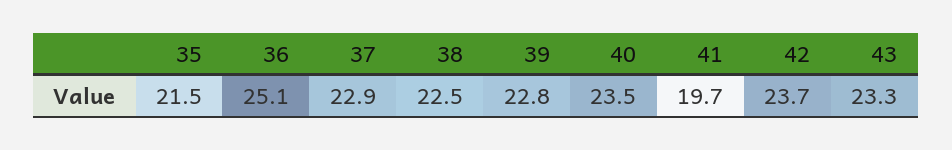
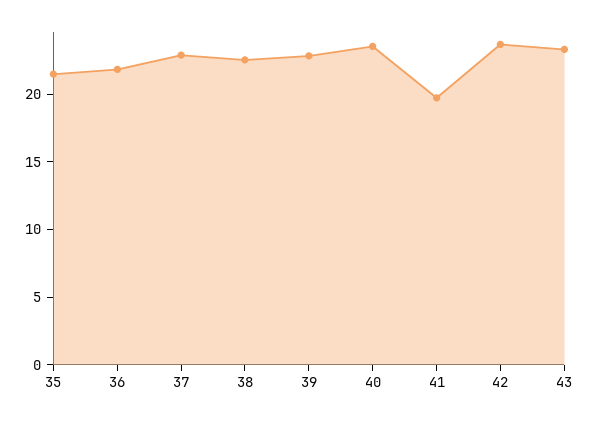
36: 25.1 -> 22

